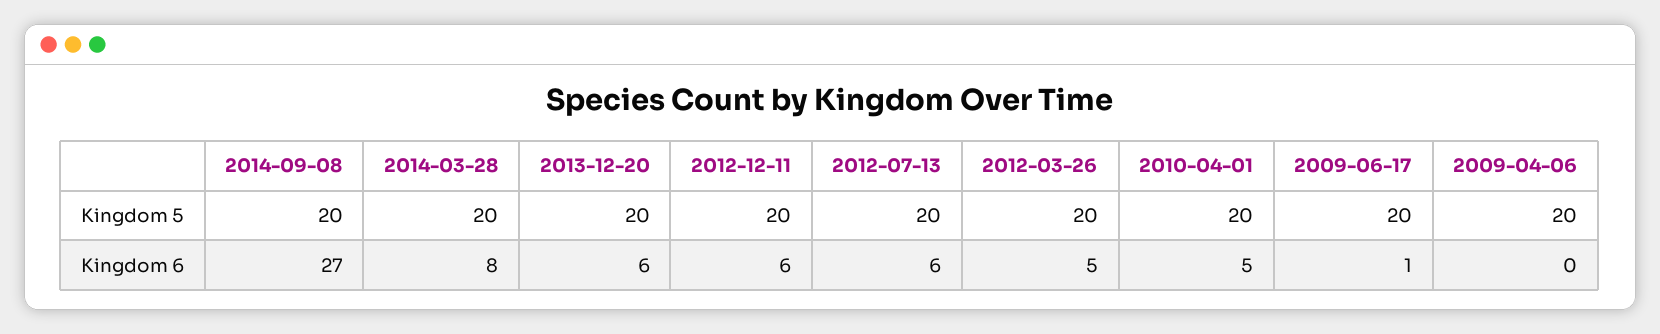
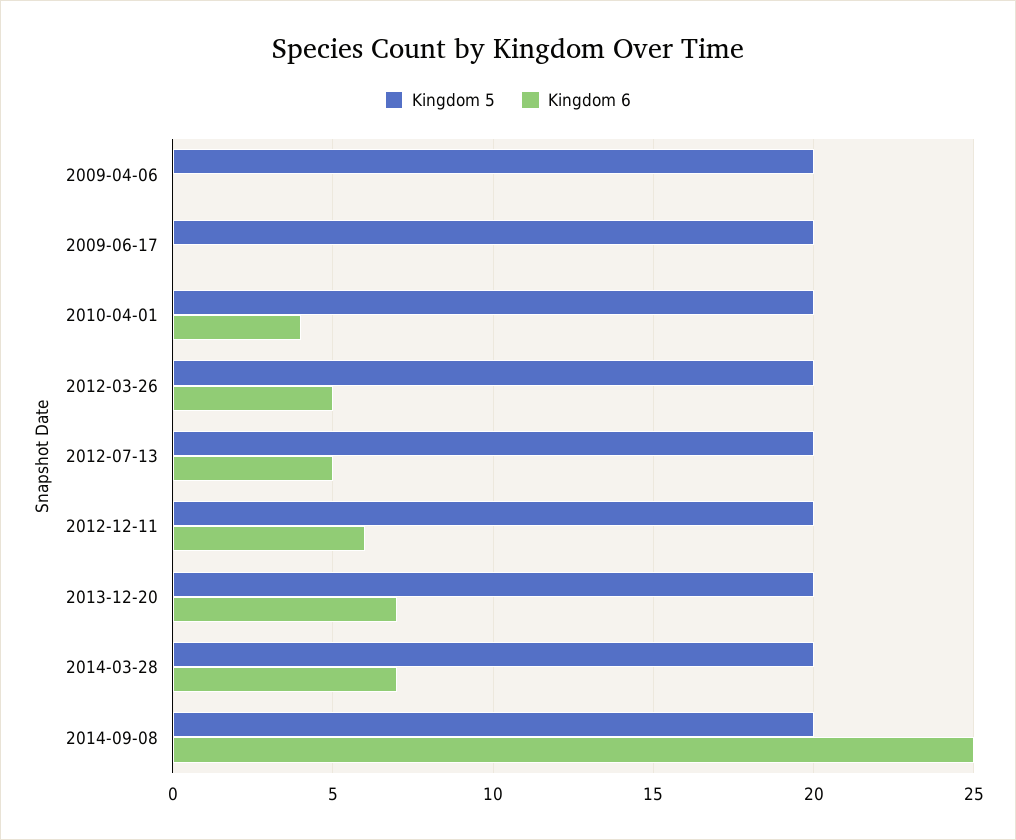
Kingdom 6, 2014-09-08: 27 -> 25
Kingdom 6, 2014-03-28: 8 -> 7
Kingdom 6, 2013-12-20: 6 -> 7
Kingdom 6, 2012-07-13: 6 -> 5
Kingdom 6, 2010-04-01: 5 -> 4
Kingdom 6, 2009-06-17: 1 -> 0

